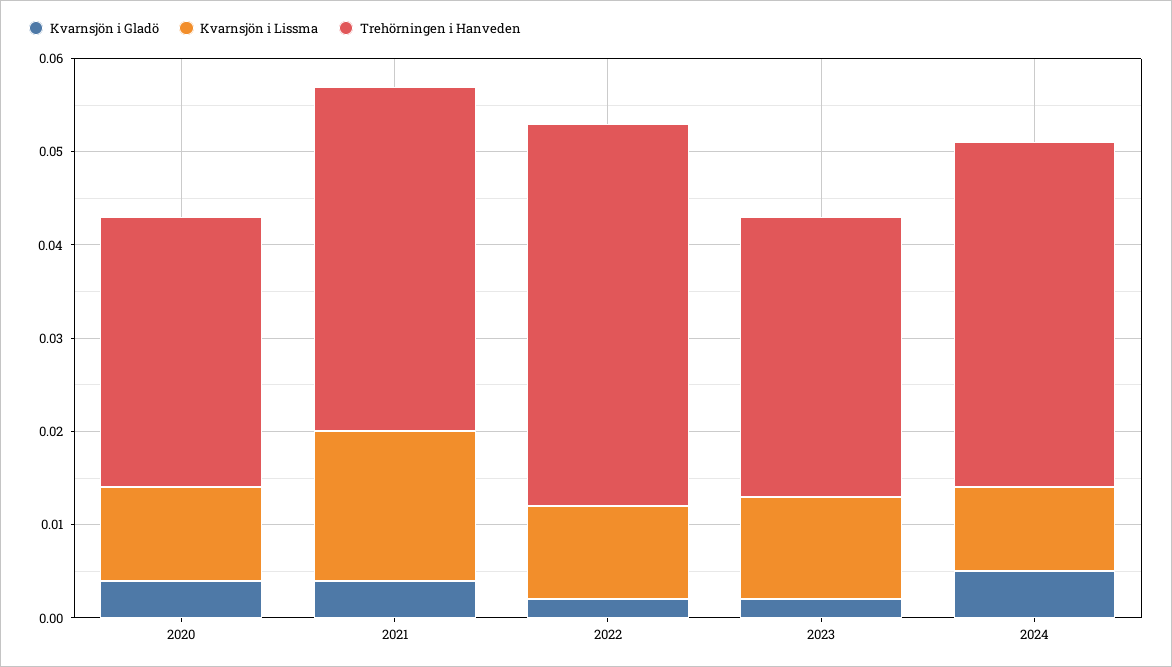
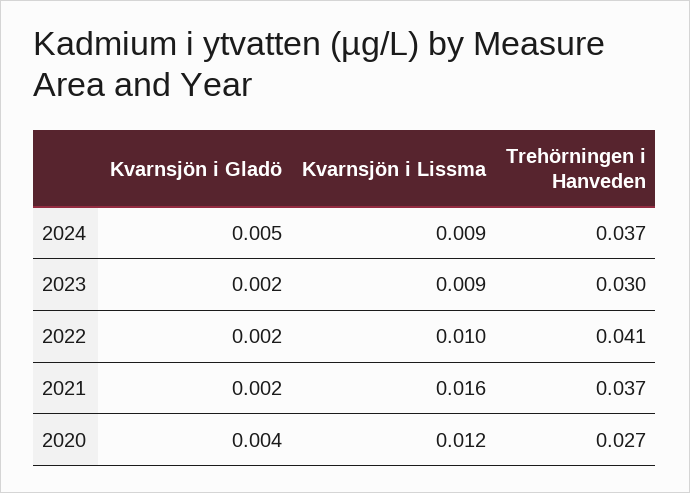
Kvarnsjön i Lissma, 2020: 0.01 -> 0.012
Trehörningen i Hanveden, 2020: 0.029 -> 0.027
Kvarnsjön i Gladö, 2021: 0.004 -> 0.002
Kvarnsjön i Lissma, 2023: 0.011 -> 0.009

